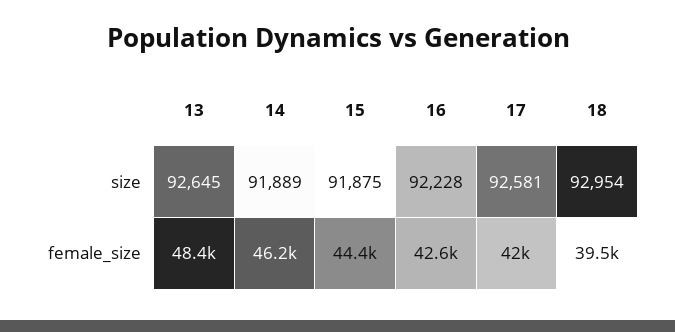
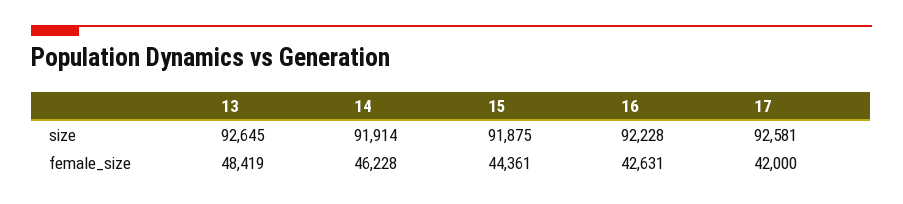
14, size: 91889 -> 91914
18, size: 92954 -> none
18, female_size: 39500 -> none

